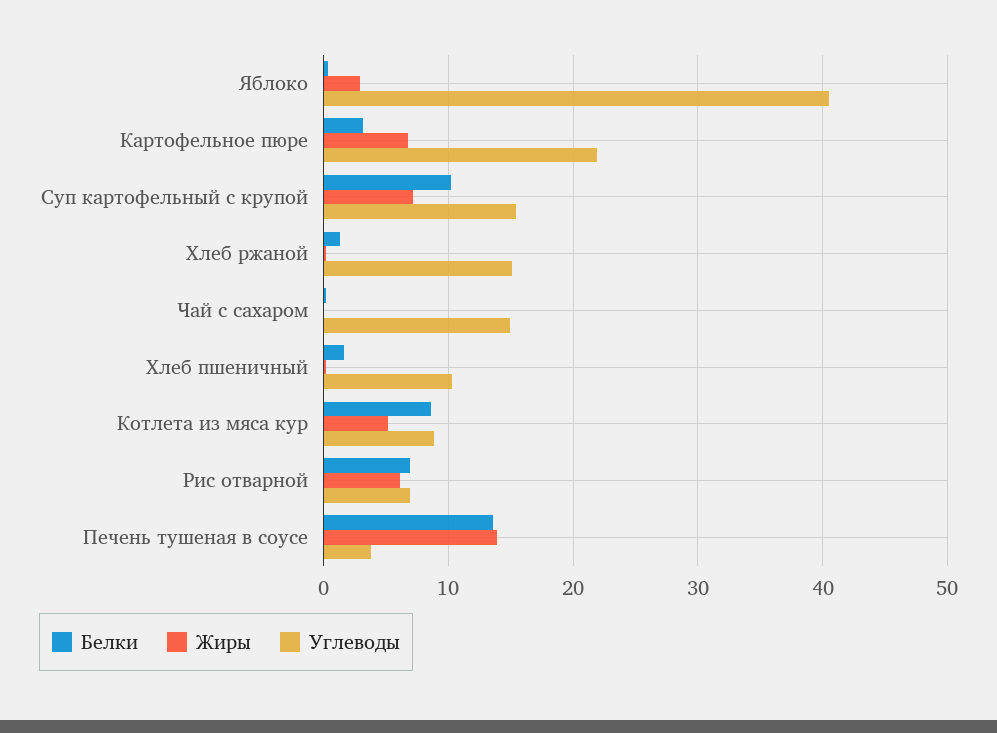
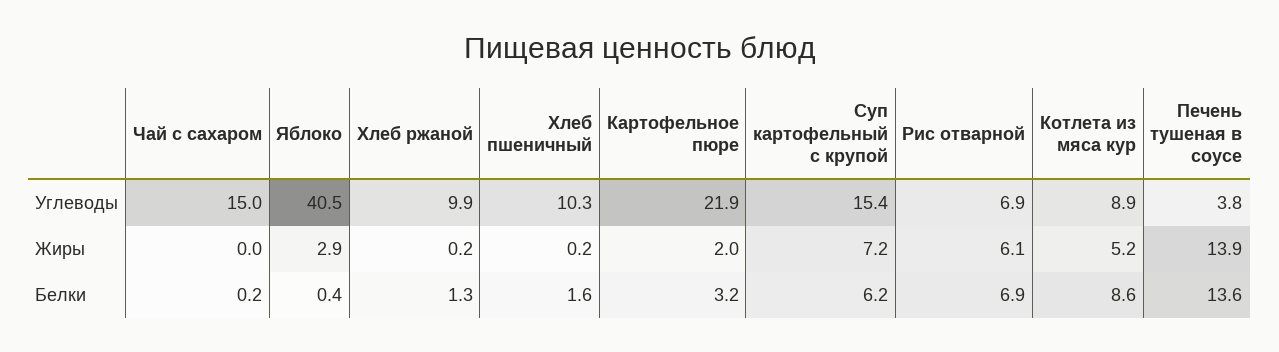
Жиры, Картофельное пюре: 7 -> 2
Белки, Суп картофельный с крупой: 10 -> 6.2
Углеводы, Хлеб ржаной: 15 -> 9.9

